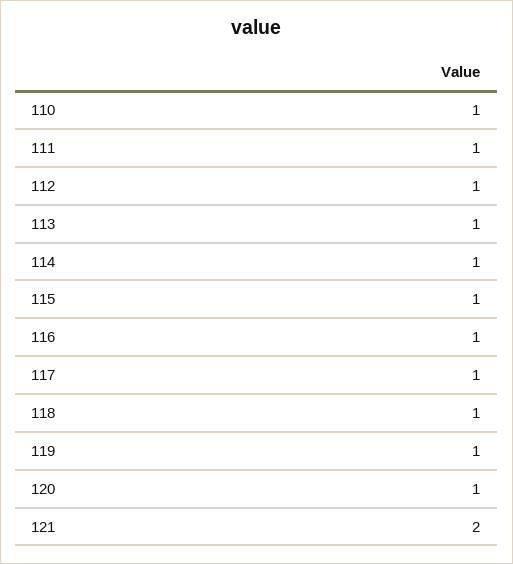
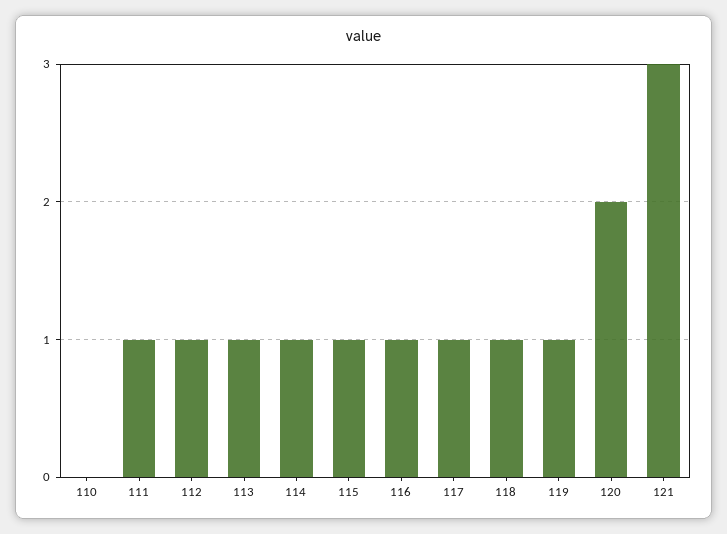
110: 1 -> 0
120: 1 -> 2
121: 2 -> 3

